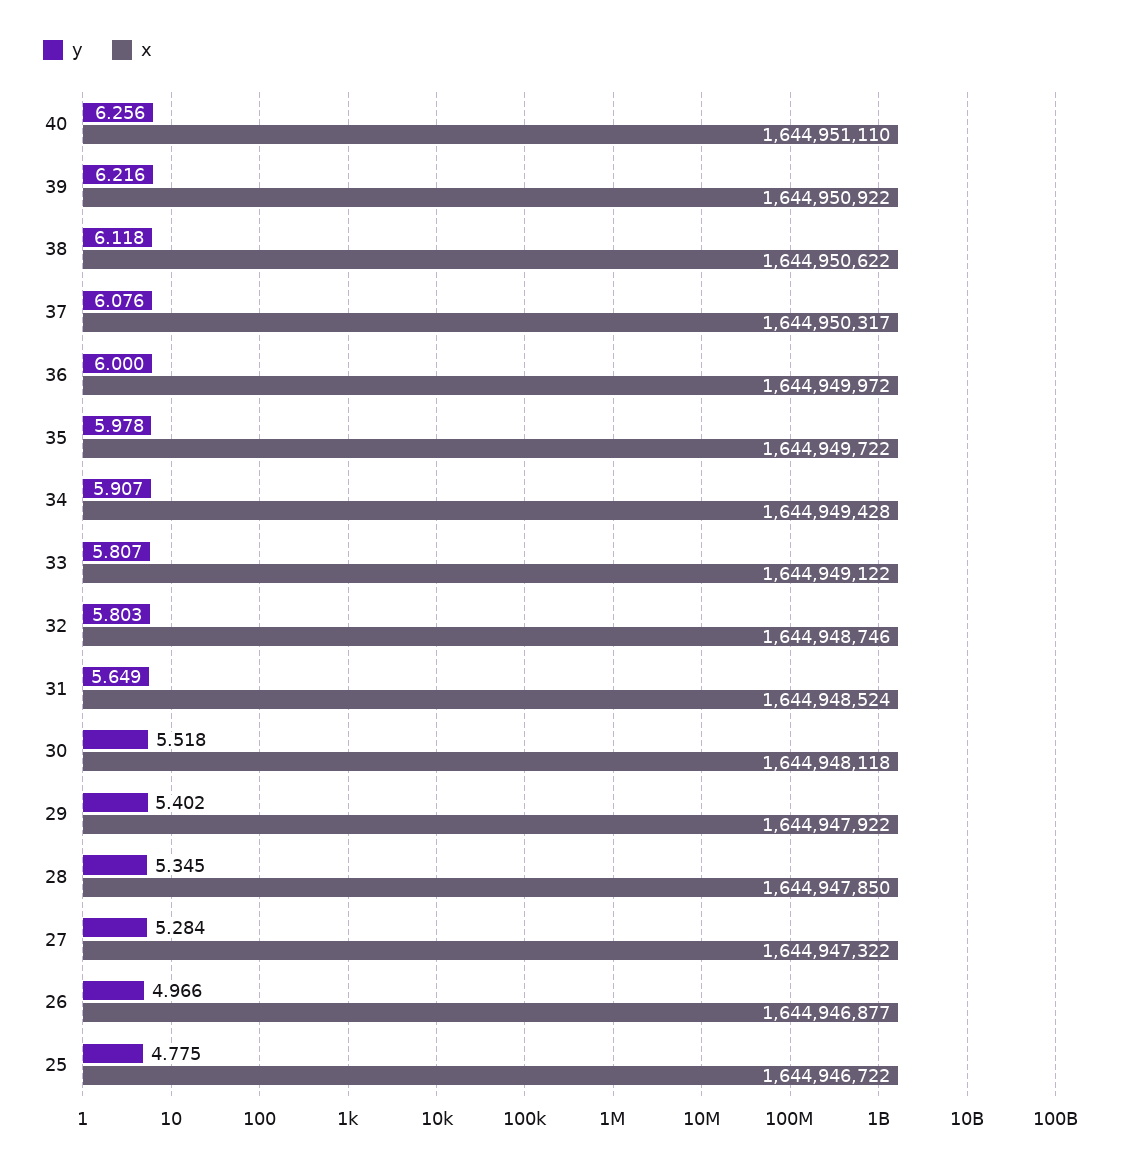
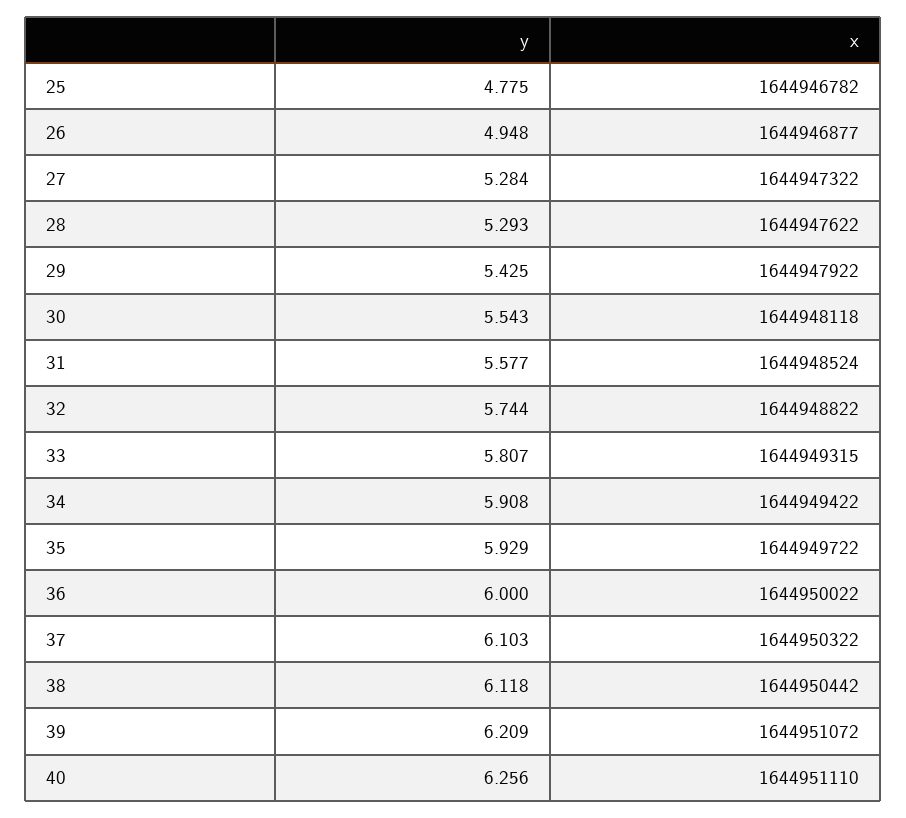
y, 39: 6.216 -> 6.209
x, 39: 1644950922 -> 1644951072
x, 38: 1644950622 -> 1644950442
y, 37: 6.076 -> 6.103
x, 37: 1644950317 -> 1644950322
x, 36: 1644949972 -> 1644950022
y, 35: 5.978 -> 5.929
y, 34: 5.907 -> 5.908
x, 34: 1644949428 -> 1644949422
x, 33: 1644949122 -> 1644949315
y, 32: 5.803 -> 5.744
x, 32: 1644948746 -> 1644948822
y, 31: 5.649 -> 5.577
y, 30: 5.518 -> 5.543
y, 29: 5.402 -> 5.425
y, 28: 5.345 -> 5.293
x, 28: 1644947850 -> 1644947622
y, 26: 4.966 -> 4.948
x, 25: 1644946722 -> 1644946782

